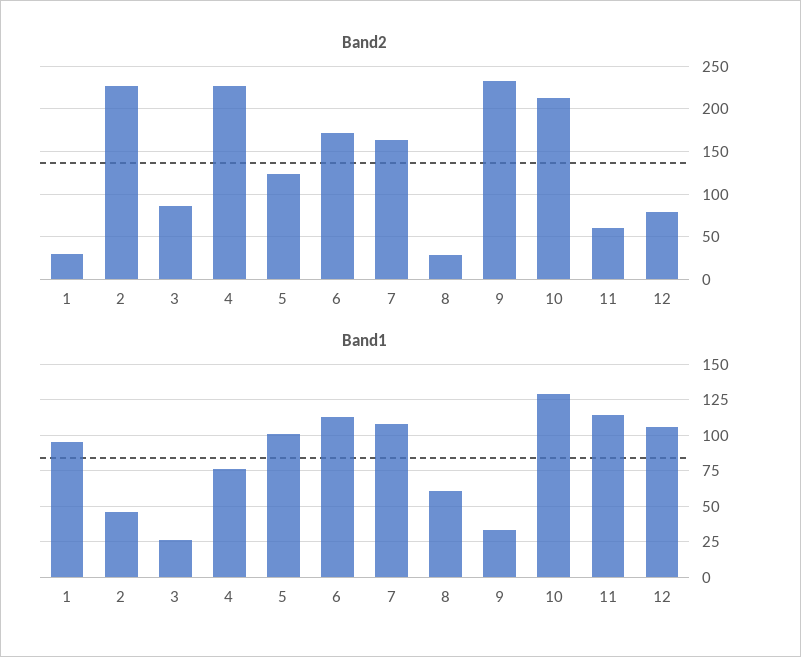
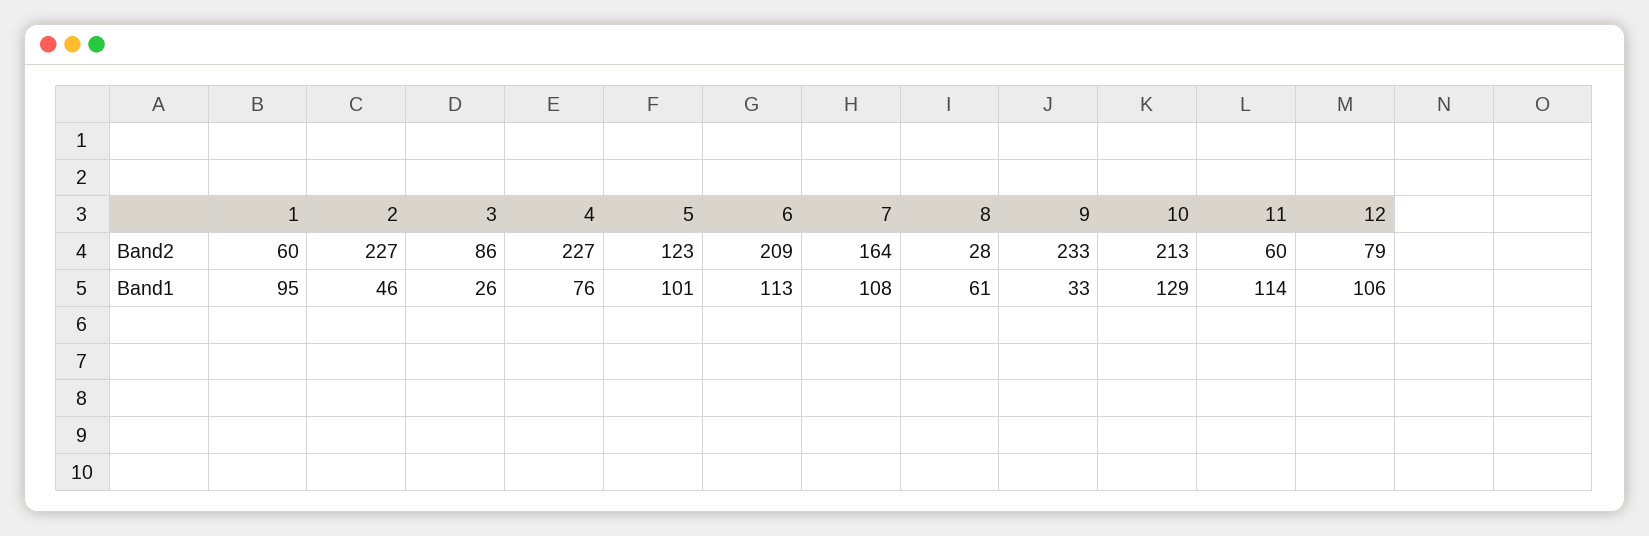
Band2, 1: 30 -> 60
Band2, 6: 170 -> 209

